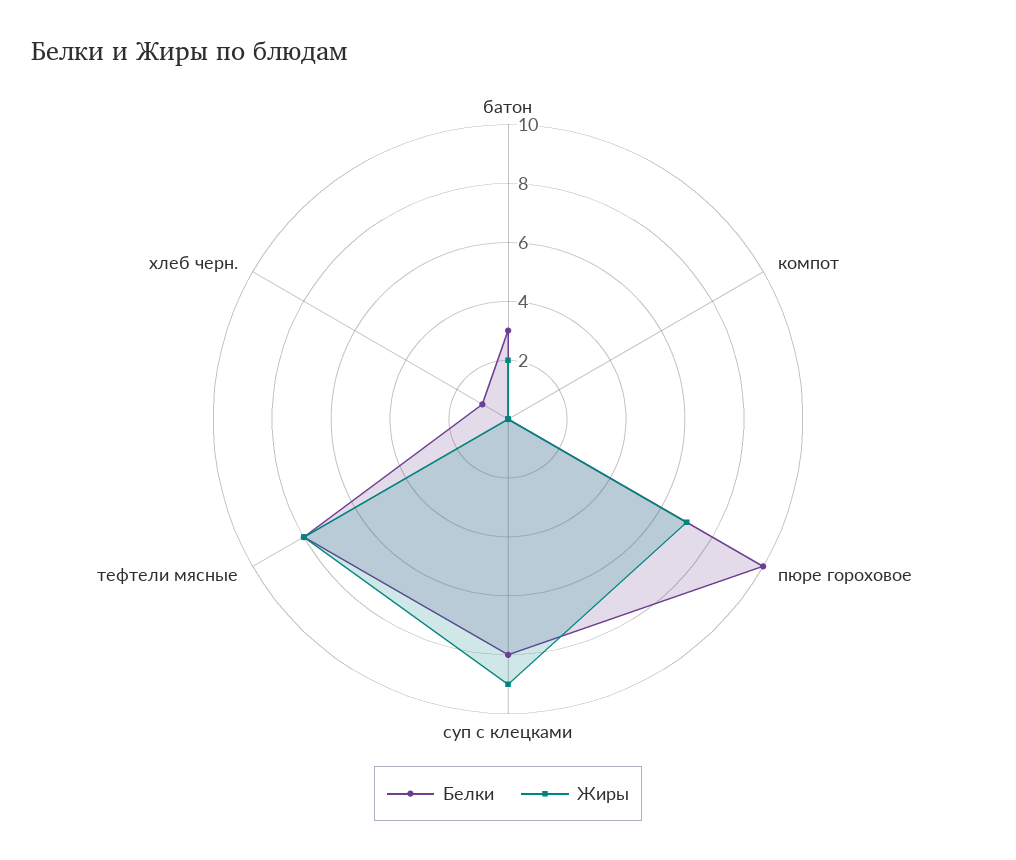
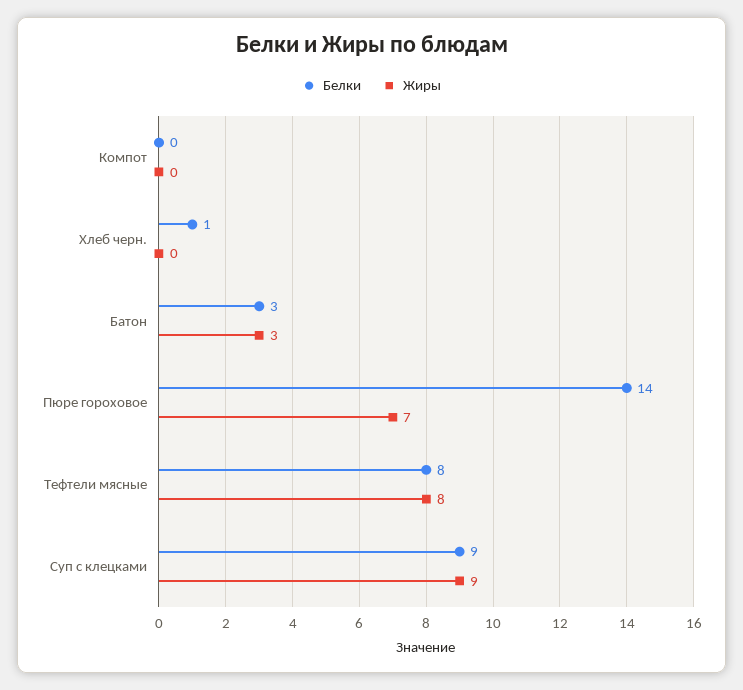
Жиры, батон: 2 -> 3
Белки, пюре гороховое: 10 -> 14
Белки, суп с клецками: 8 -> 9

